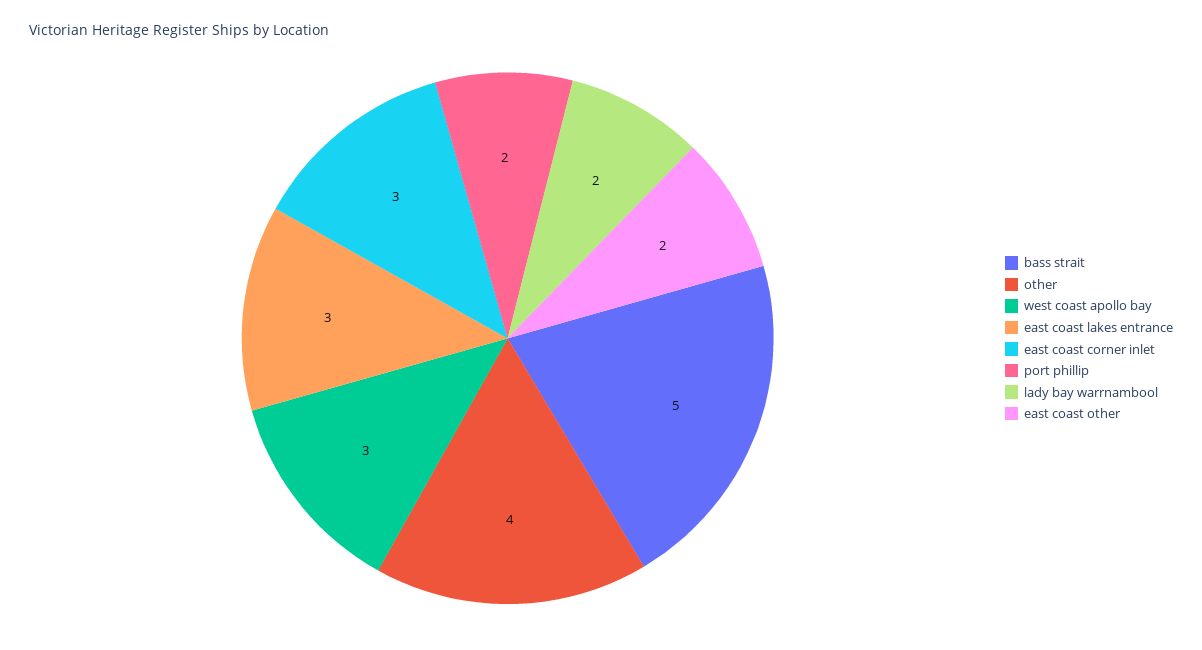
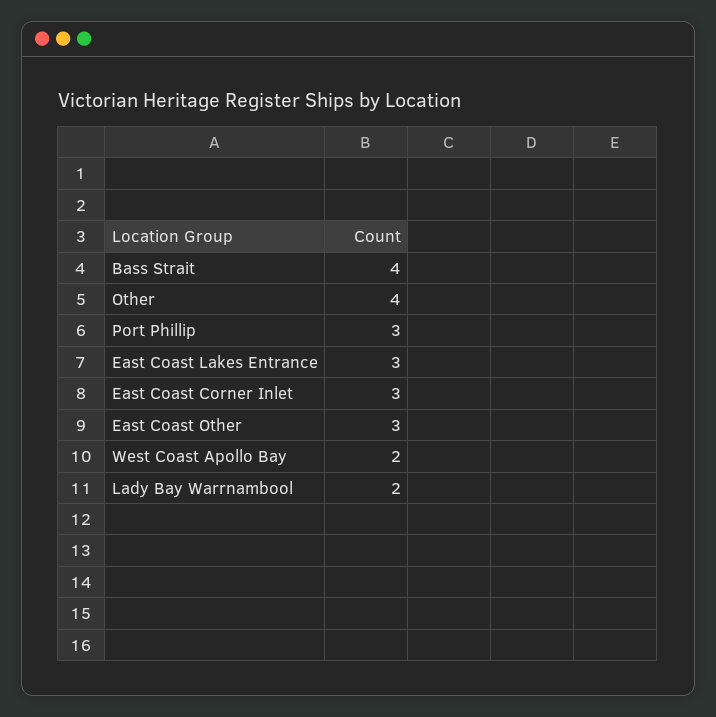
bass strait: 5 -> 4
west coast apollo bay: 3 -> 2
port phillip: 2 -> 3
east coast other: 2 -> 3

